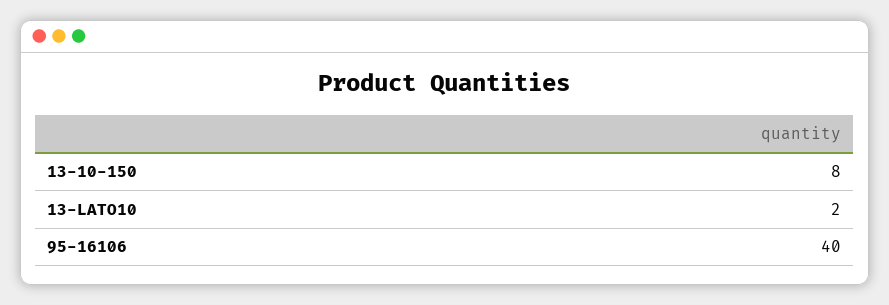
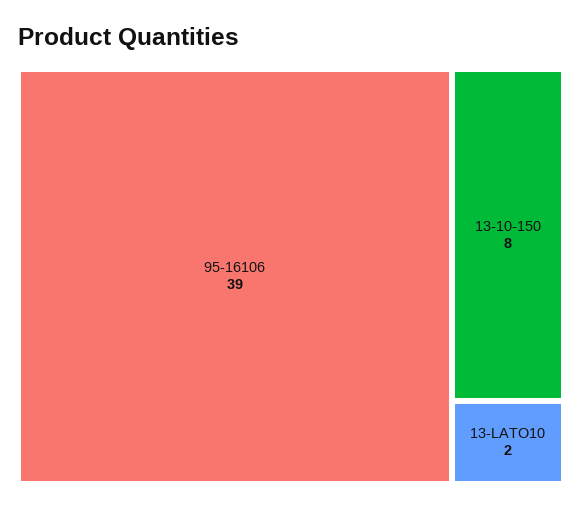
95-16106: 40 -> 39

